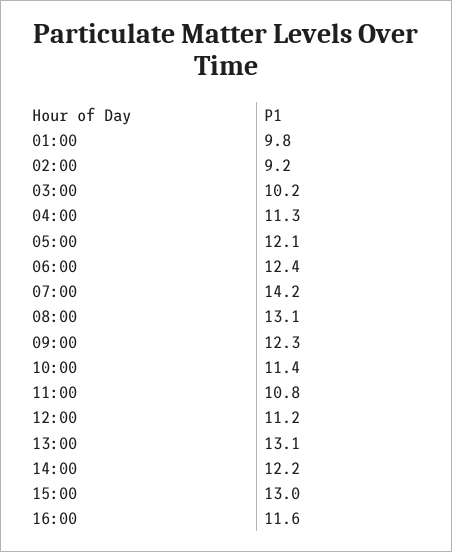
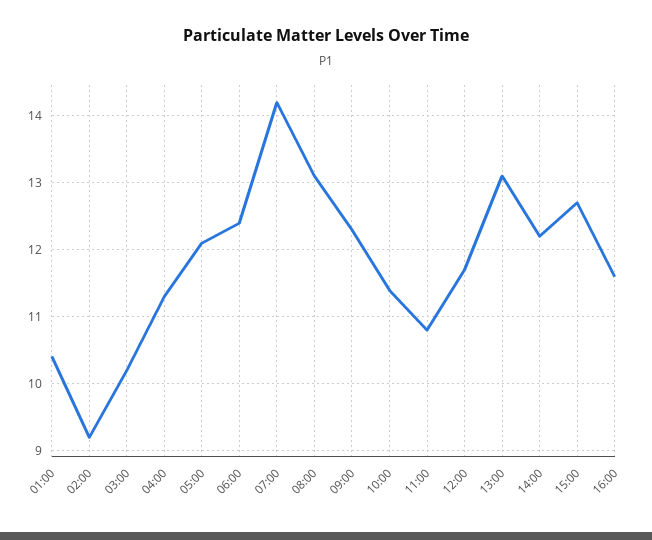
01:00: 9.8 -> 10.4
12:00: 11.2 -> 11.7
15:00: 13 -> 12.7

